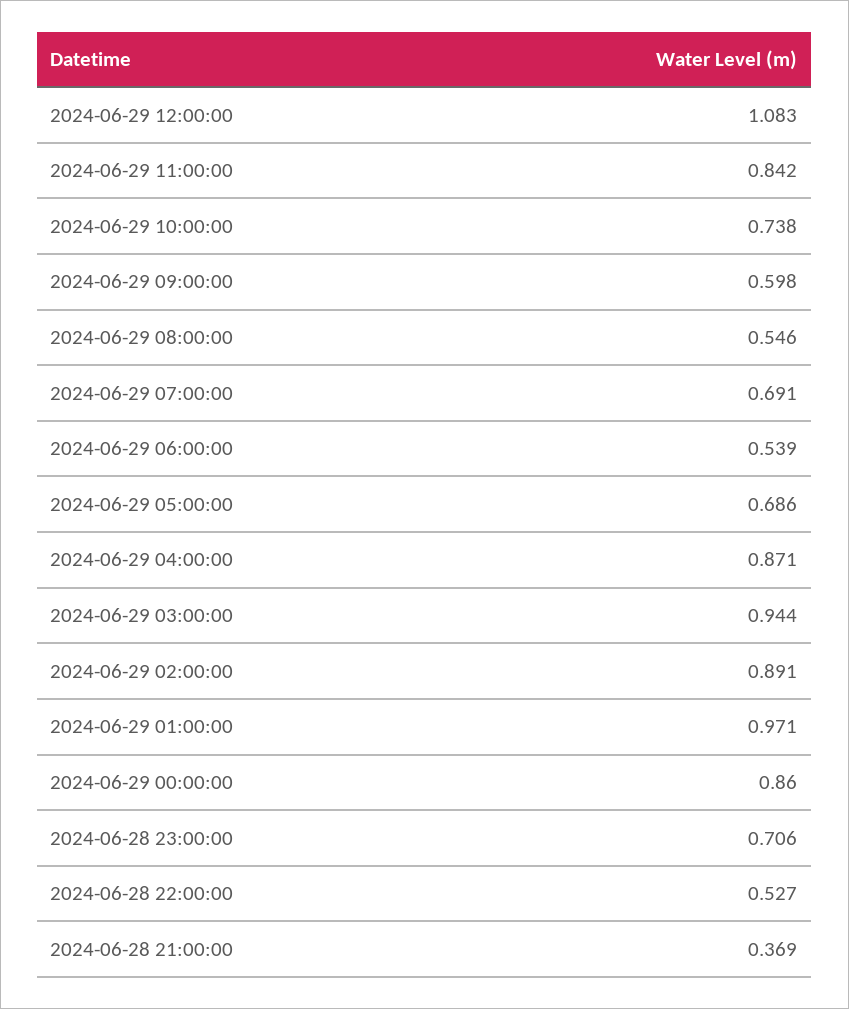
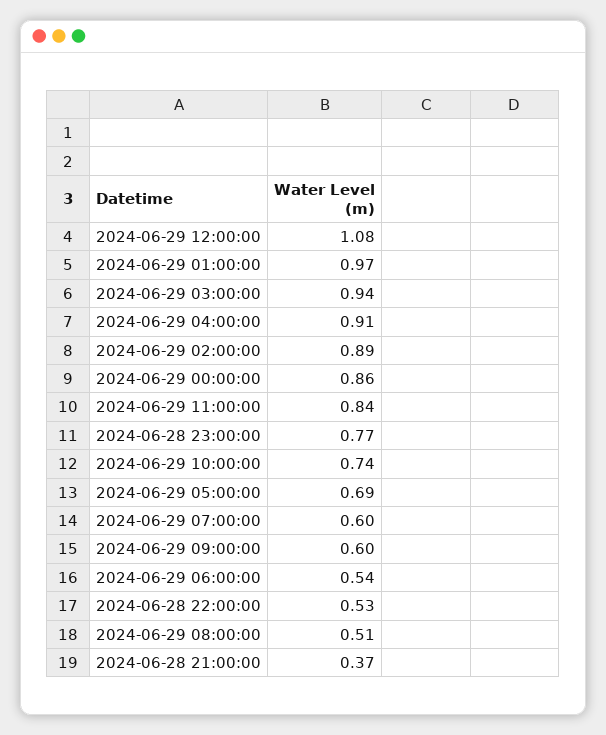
2024-06-29 08:00:00: 0.546 -> 0.51
2024-06-29 07:00:00: 0.691 -> 0.6
2024-06-29 04:00:00: 0.871 -> 0.91
2024-06-28 23:00:00: 0.706 -> 0.77

